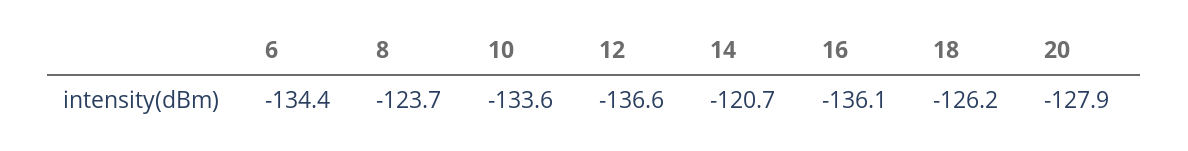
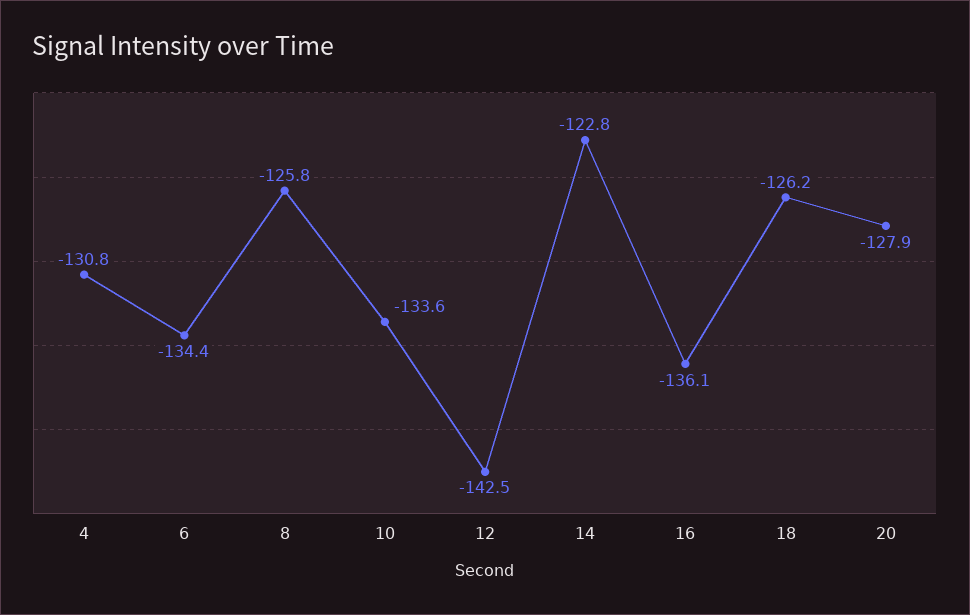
8: -123.7 -> -125.8
12: -136.6 -> -142.5
14: -120.7 -> -122.8
4: none -> -130.8

